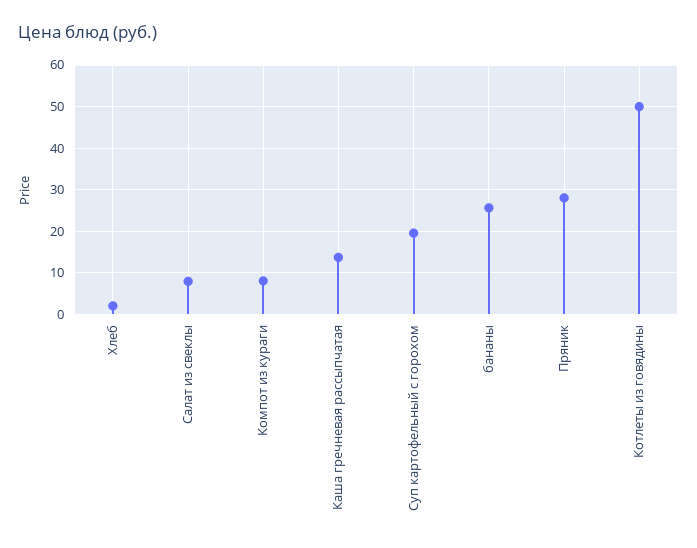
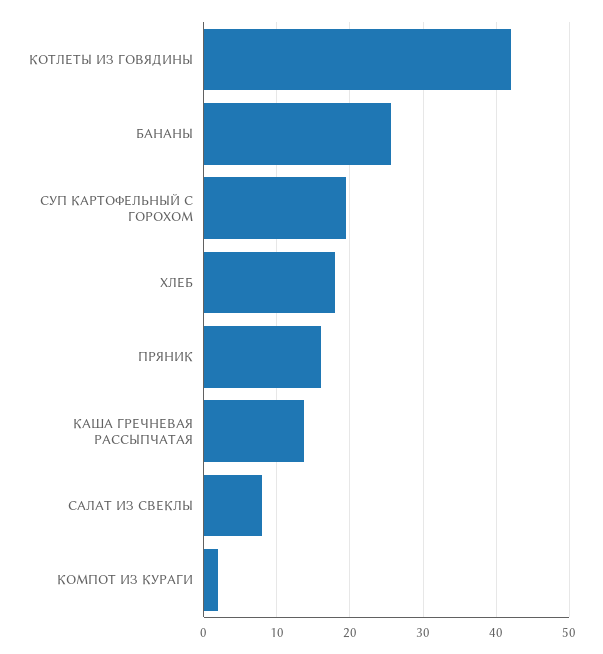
Хлеб: 2 -> 18
Компот из кураги: 8 -> 2
Пряник: 28 -> 16
Котлеты из говядины: 50 -> 42

